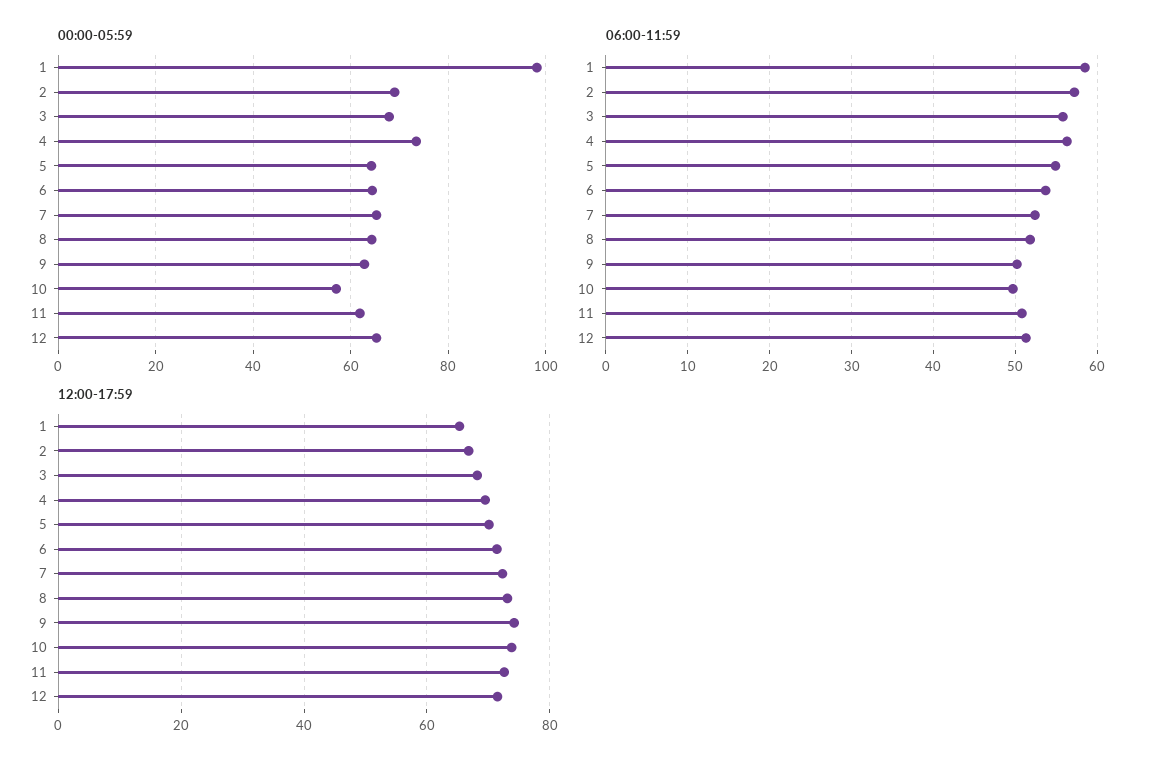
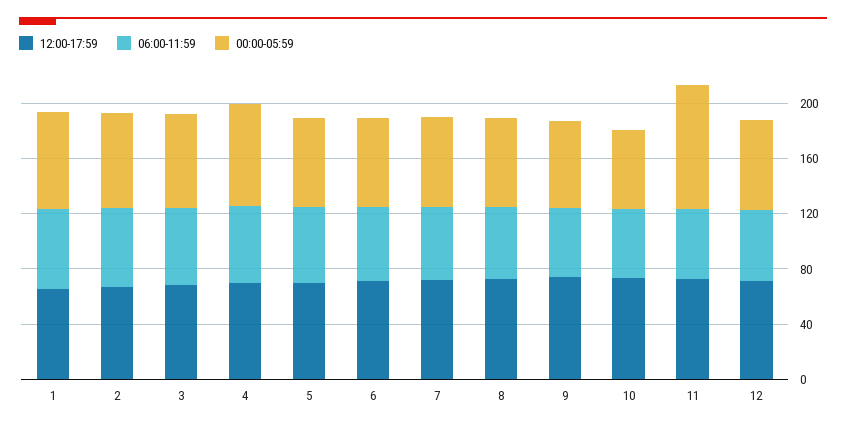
00:00-05:59, 1: 98 -> 70
00:00-05:59, 11: 62 -> 90

